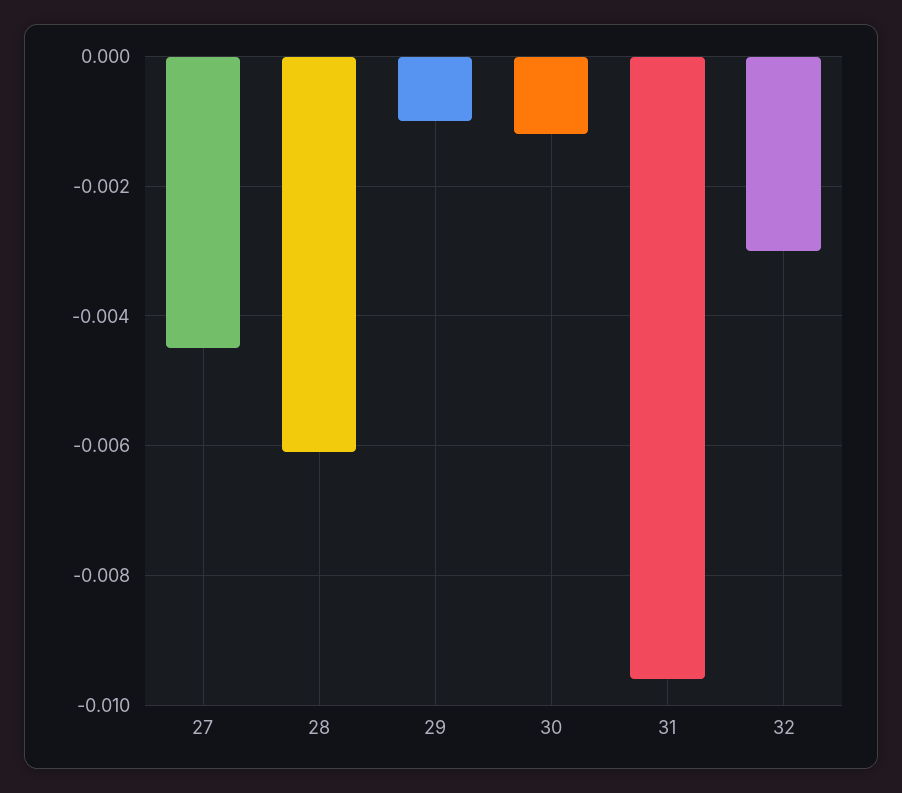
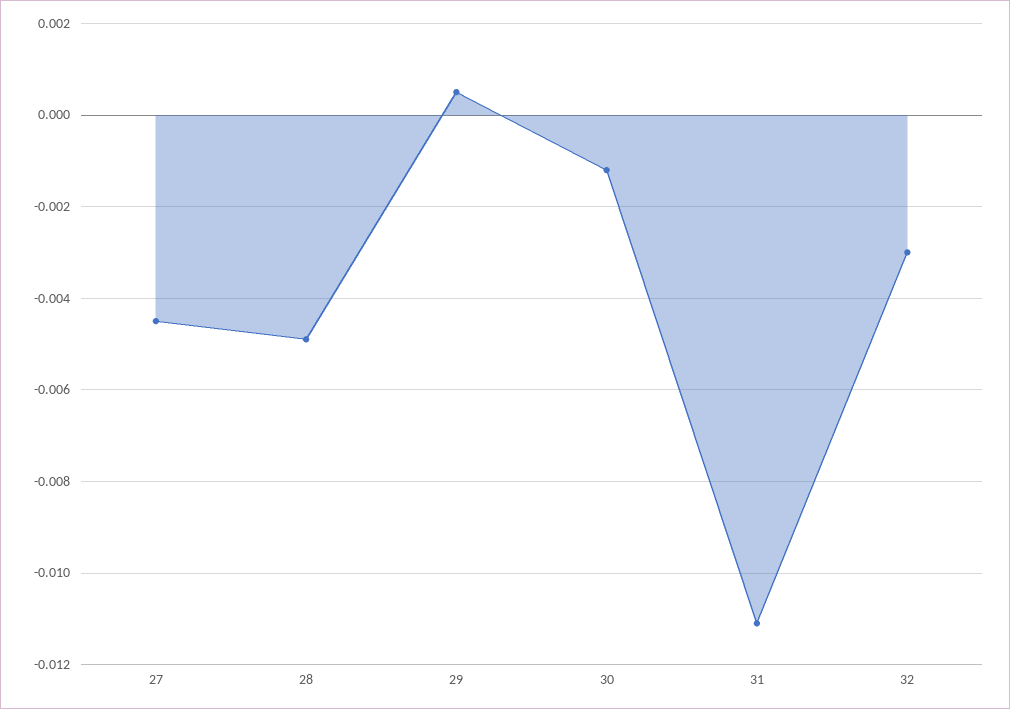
28: -0.006 -> -0.005
29: -0.001 -> 0.0005
31: -0.0095 -> -0.011

